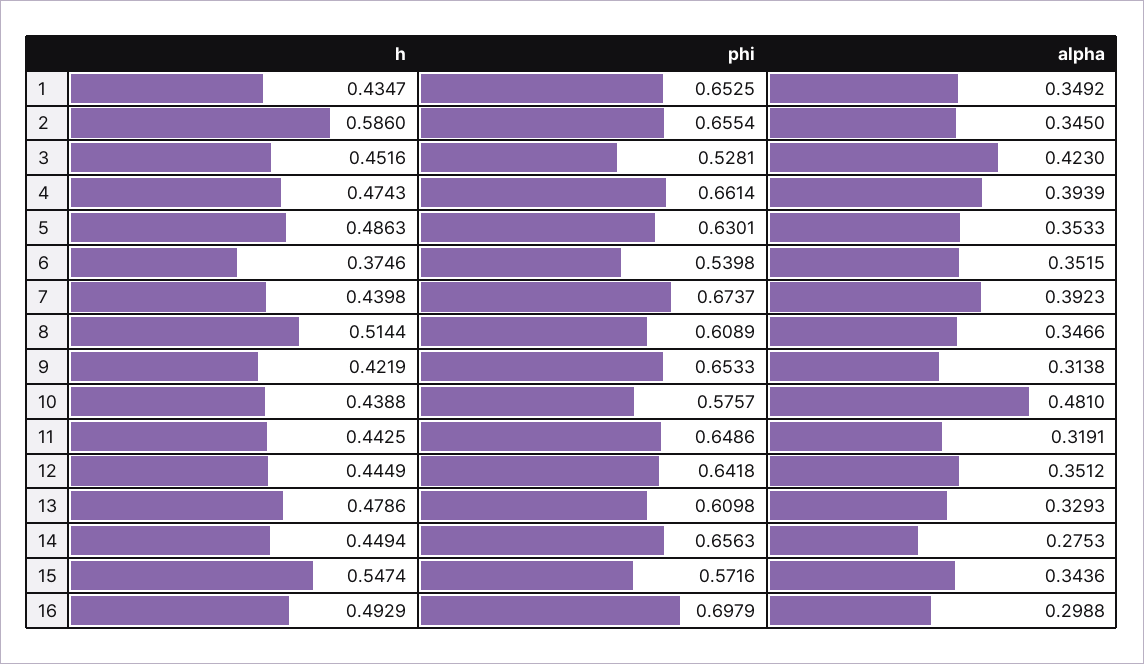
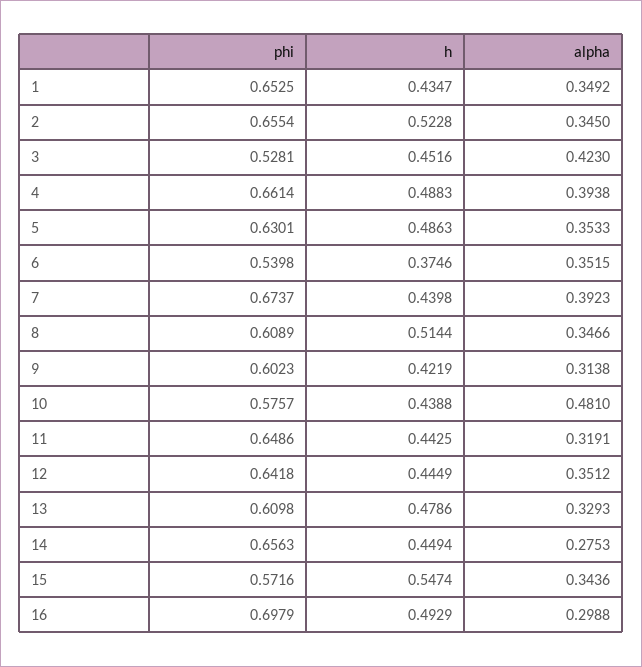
h, 2: 0.586 -> 0.5228
h, 4: 0.4743 -> 0.4883
alpha, 4: 0.3939 -> 0.3938
phi, 9: 0.6533 -> 0.6023

